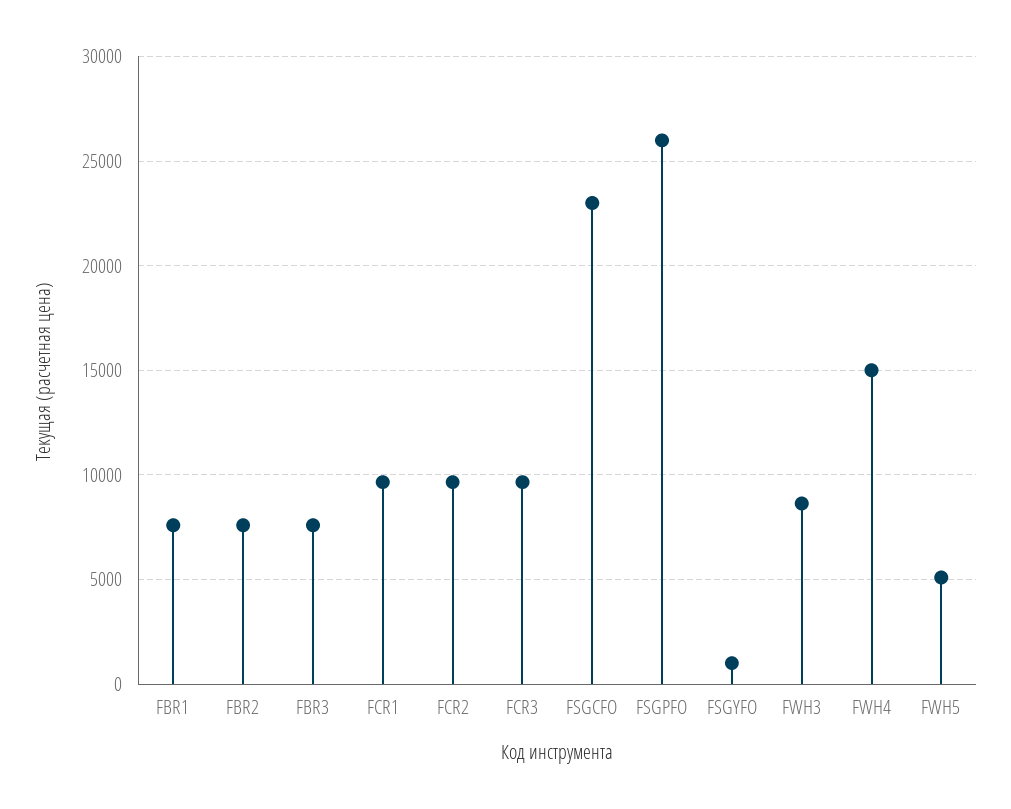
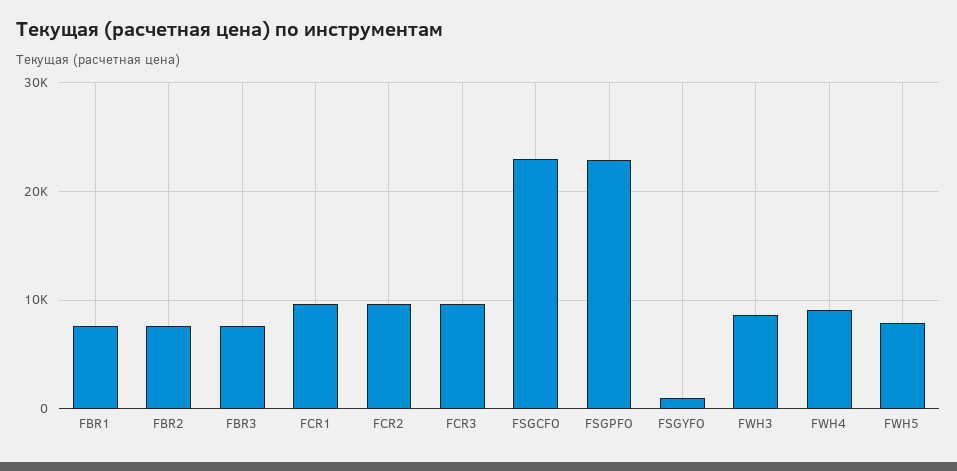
FSGPFO: 26000 -> 23000
FWH4: 15000 -> 9000
FWH5: 5000 -> 8000

